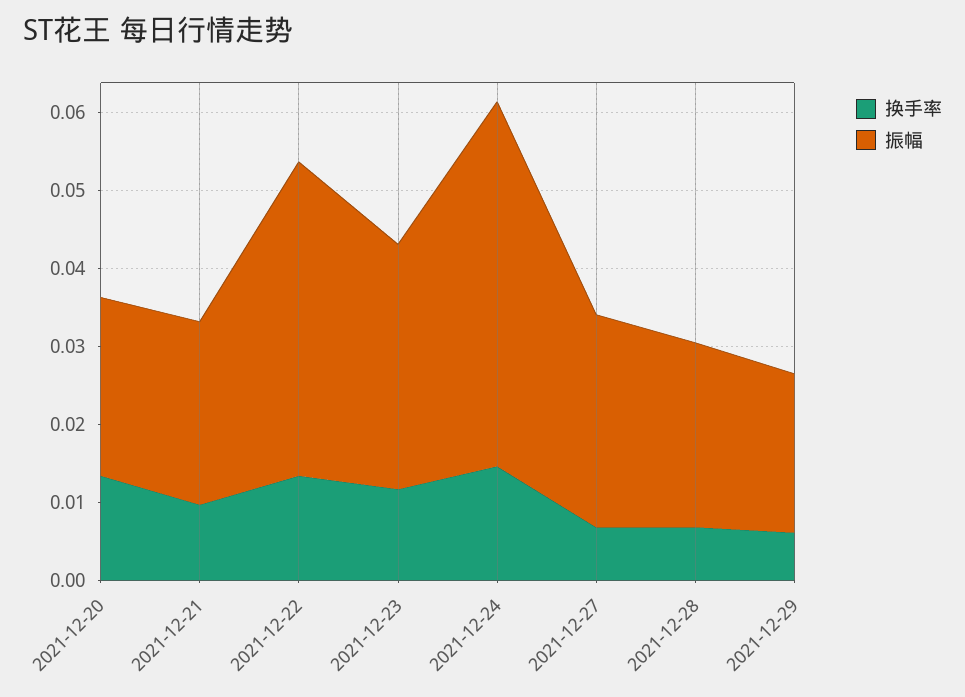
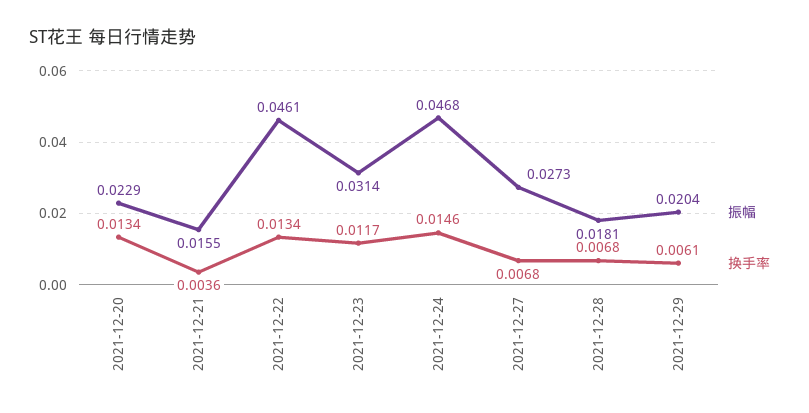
换手率, 2021-12-21: 0.01 -> 0.0036
振幅, 2021-12-21: 0.024 -> 0.0155
振幅, 2021-12-22: 0.04 -> 0.0461
振幅, 2021-12-28: 0.024 -> 0.0181

